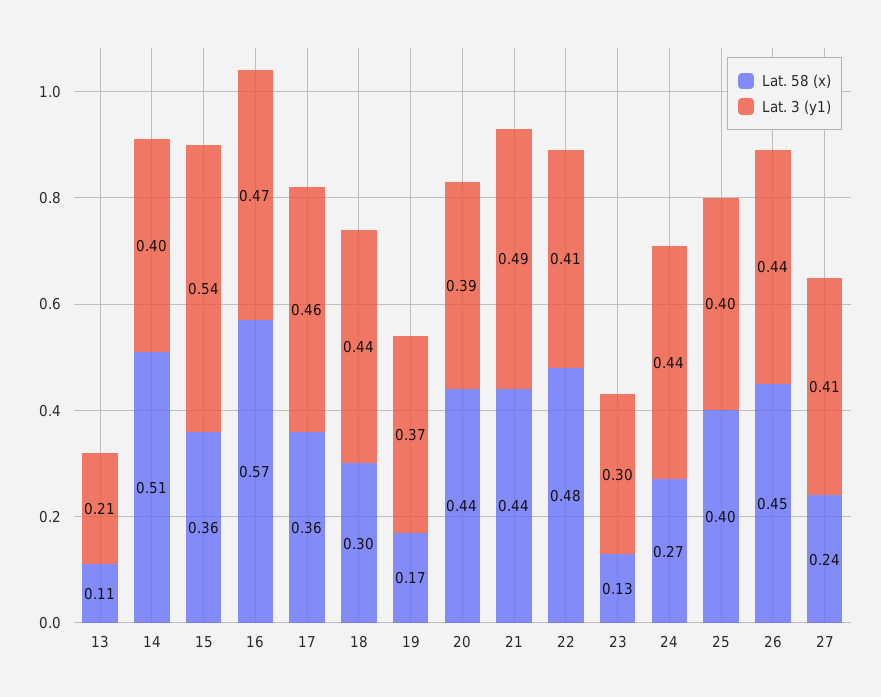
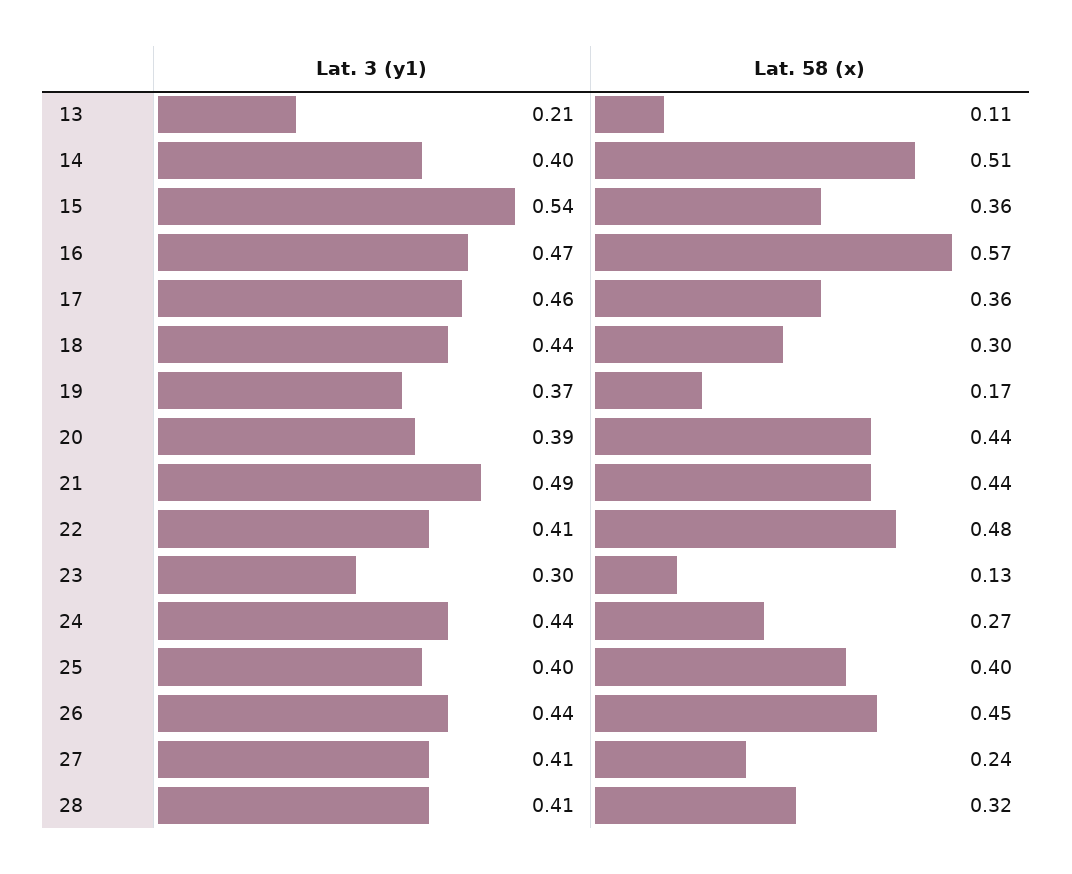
Lat. 3 (y1), 28: none -> 0.41
Lat. 58 (x), 28: none -> 0.32

